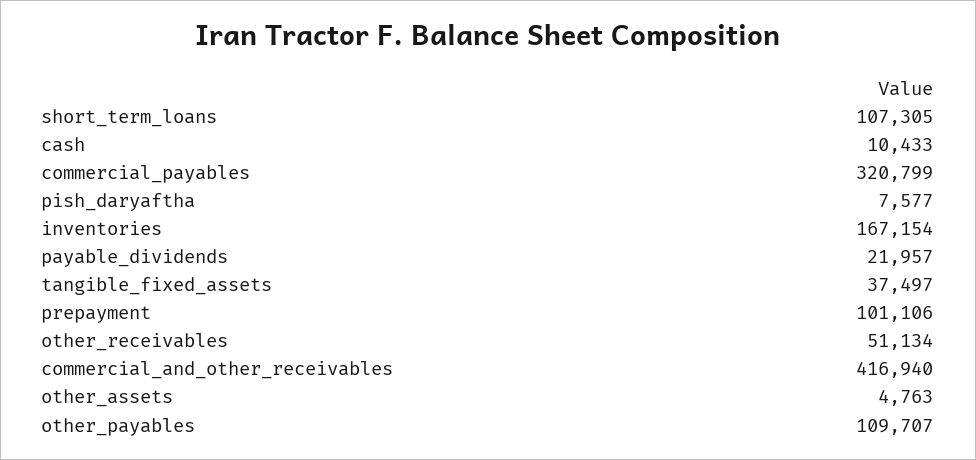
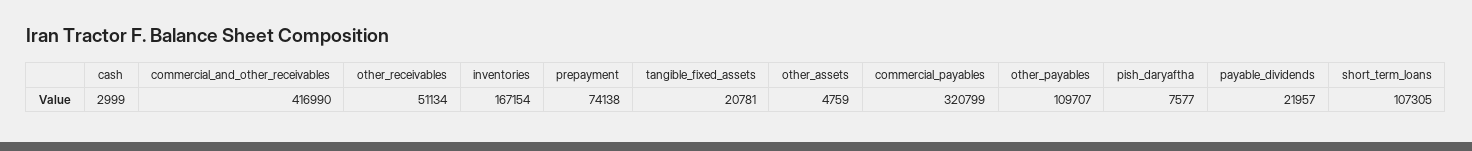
cash: 10433 -> 2999
tangible_fixed_assets: 37497 -> 20781
prepayment: 101106 -> 74138
commercial_and_other_receivables: 416940 -> 416990
other_assets: 4763 -> 4759

